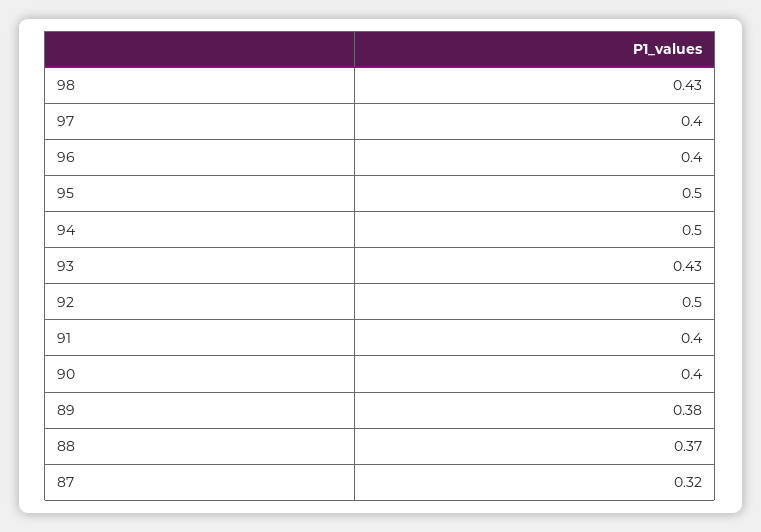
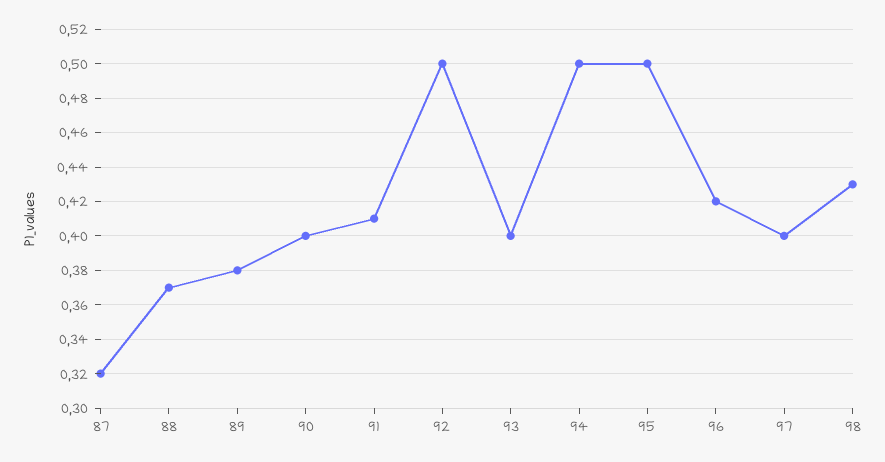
96: 0.4 -> 0.42
93: 0.43 -> 0.4
91: 0.4 -> 0.41

